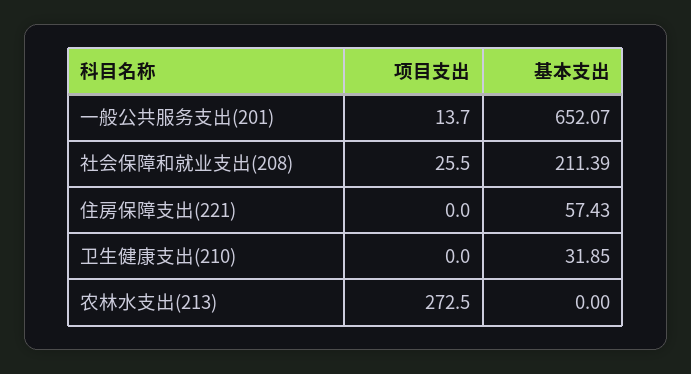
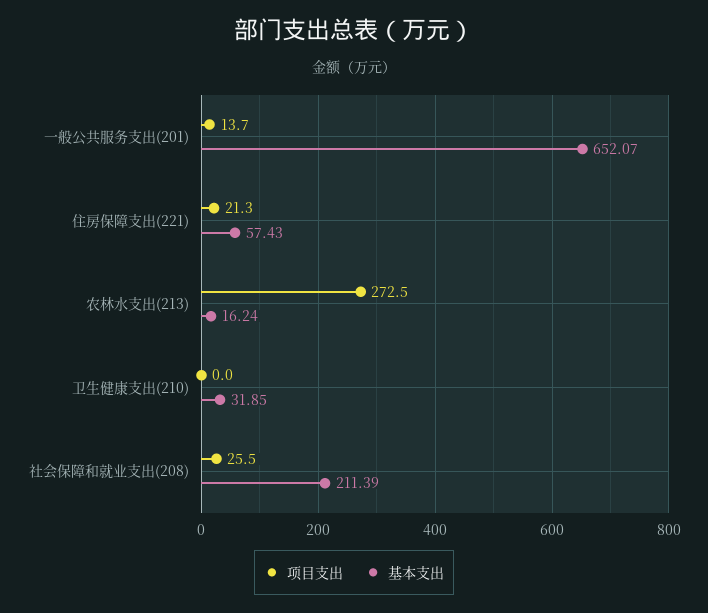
项目支出, 住房保障支出(221): 0 -> 21.3
基本支出, 农林水支出(213): 0 -> 16.24

